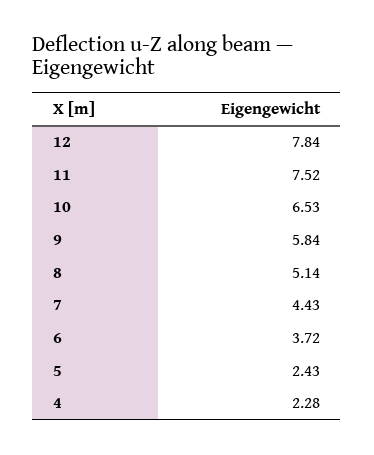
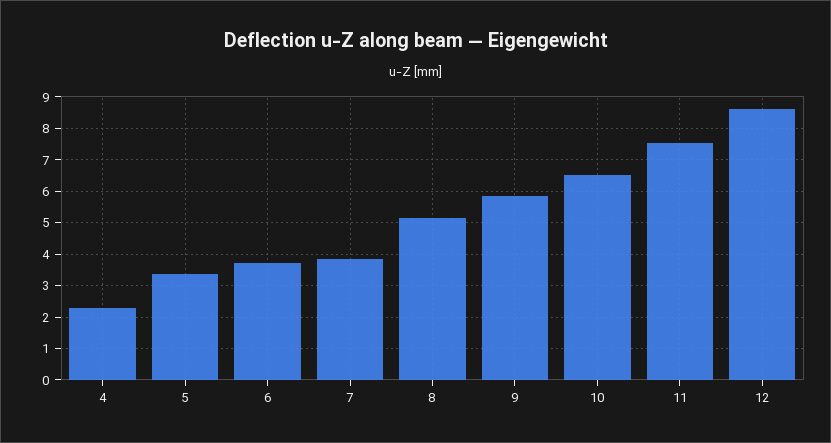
12: 7.84 -> 8.6
7: 4.43 -> 3.8
5: 2.43 -> 3.4

